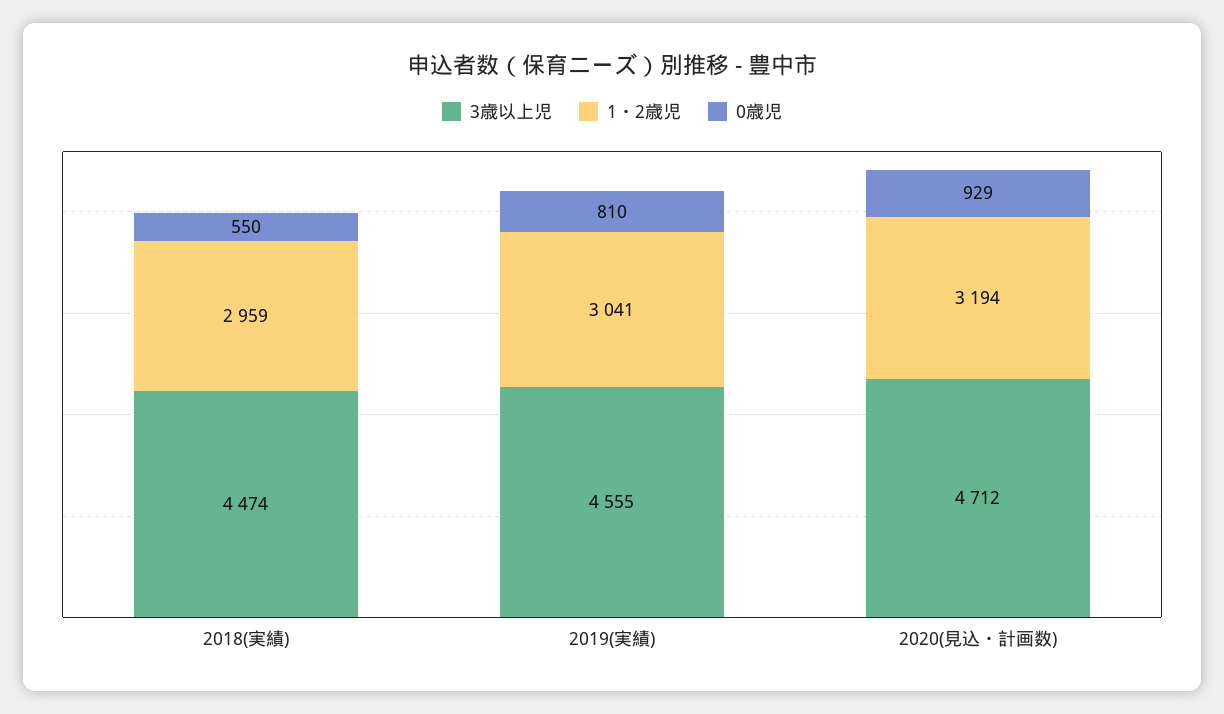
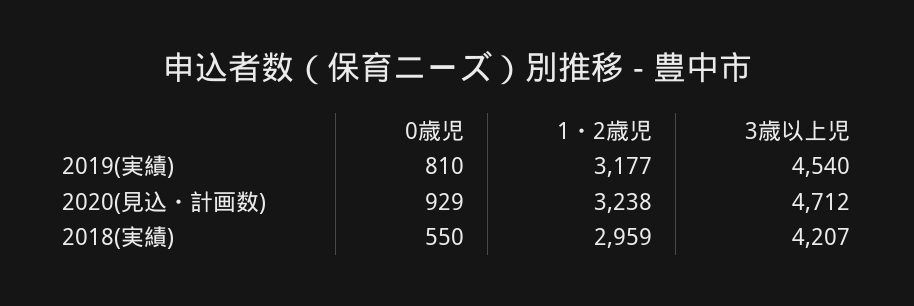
3歳以上児, 2018(実績): 4474 -> 4207
3歳以上児, 2019(実績): 4555 -> 4540
1・2歳児, 2019(実績): 3041 -> 3177
1・2歳児, 2020(見込・計画数): 3194 -> 3238

